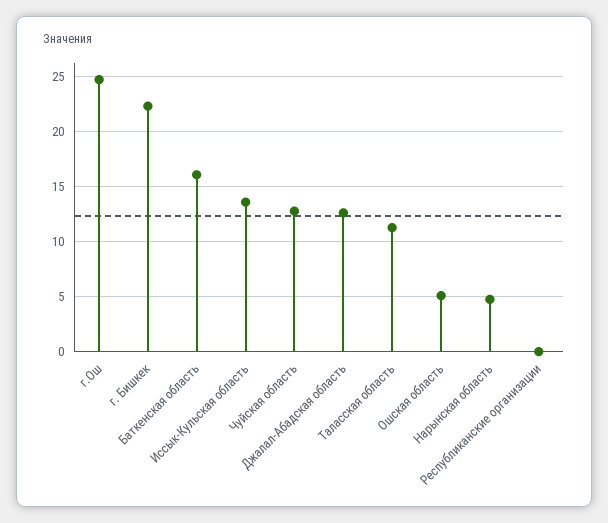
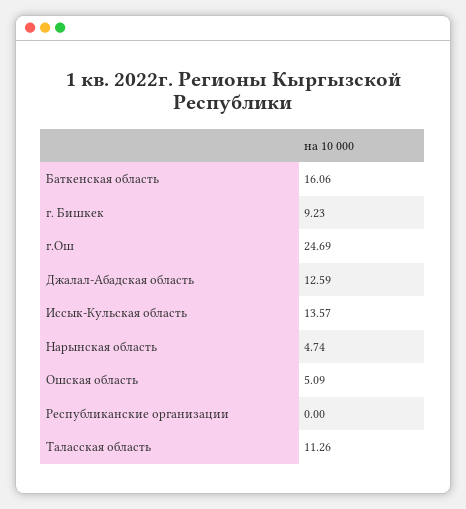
г. Бишкек: 22 -> 9.23
Чуйская область: 13 -> none

